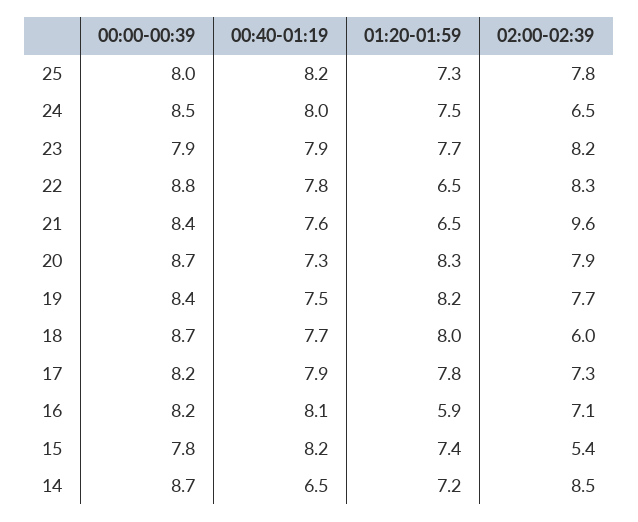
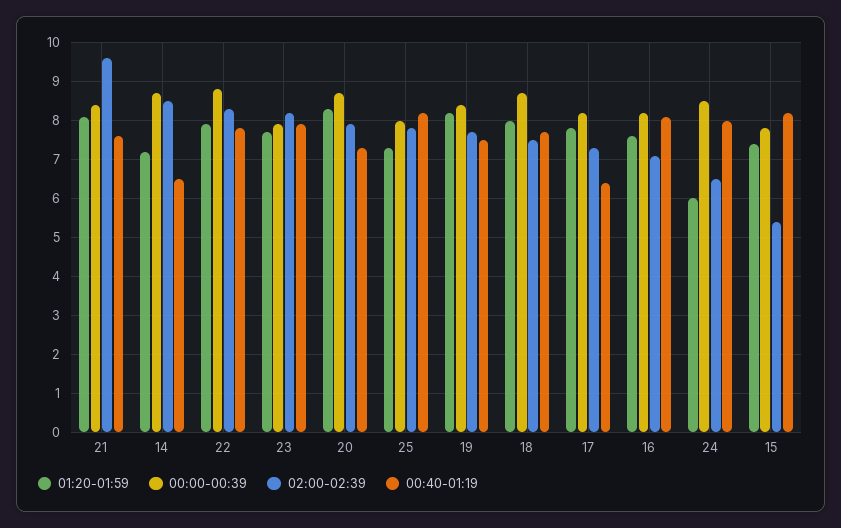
01:20-01:59, 24: 7.5 -> 6
01:20-01:59, 22: 6.5 -> 8
01:20-01:59, 21: 6.5 -> 8
02:00-02:39, 18: 6 -> 7.5
00:40-01:19, 17: 7.9 -> 6.5
01:20-01:59, 16: 5.9 -> 7.5

